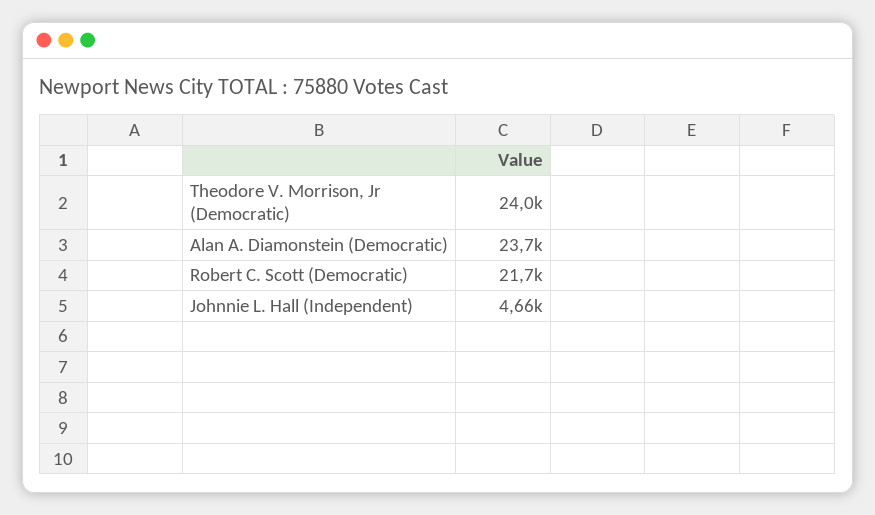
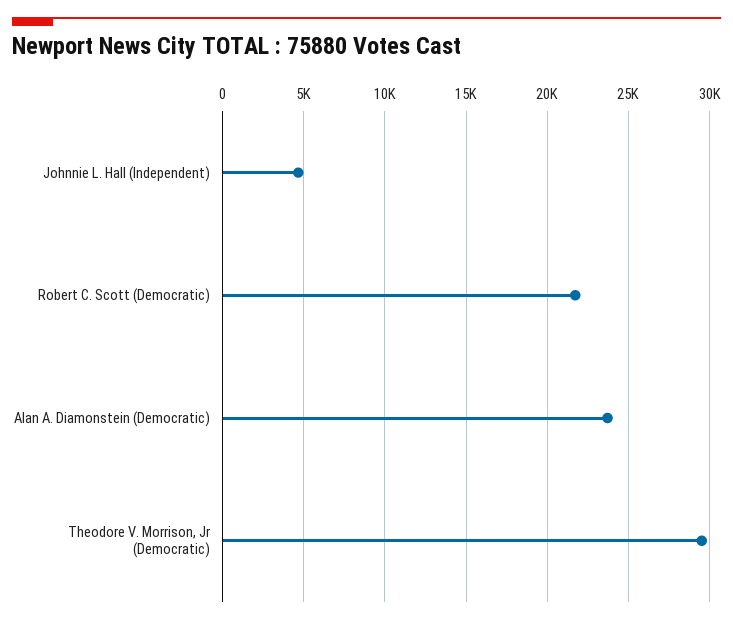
Theodore V. Morrison, Jr (Democratic): 24000 -> 29500

